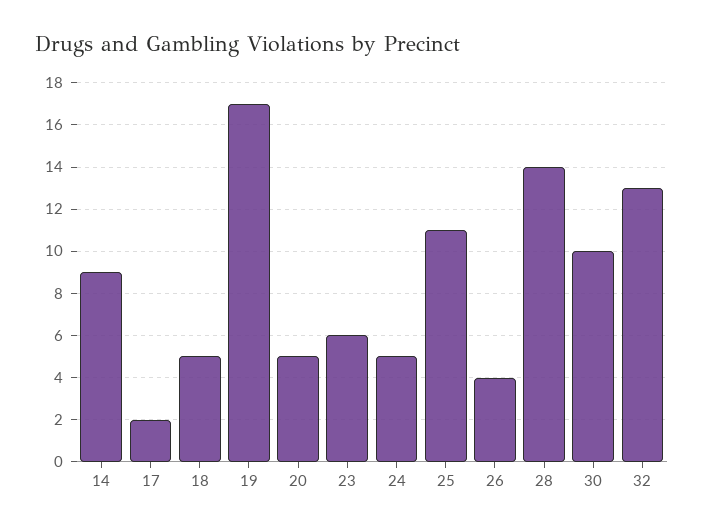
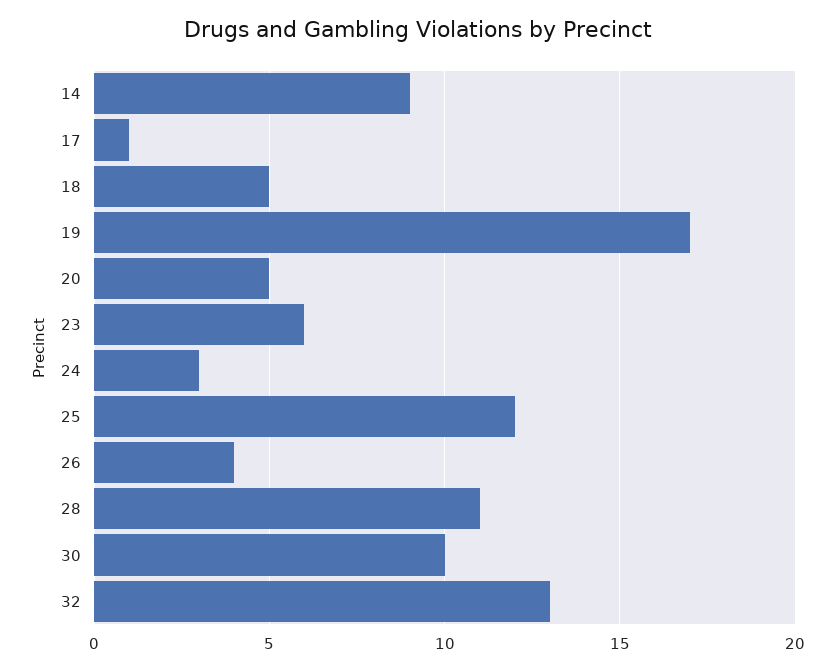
17: 2 -> 1
24: 5 -> 3
25: 11 -> 12
28: 14 -> 11

